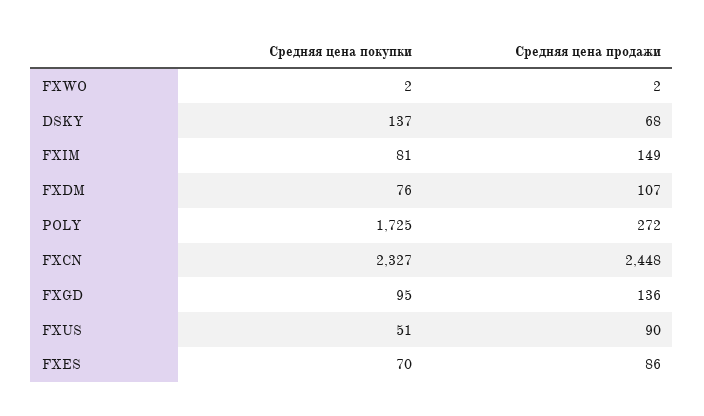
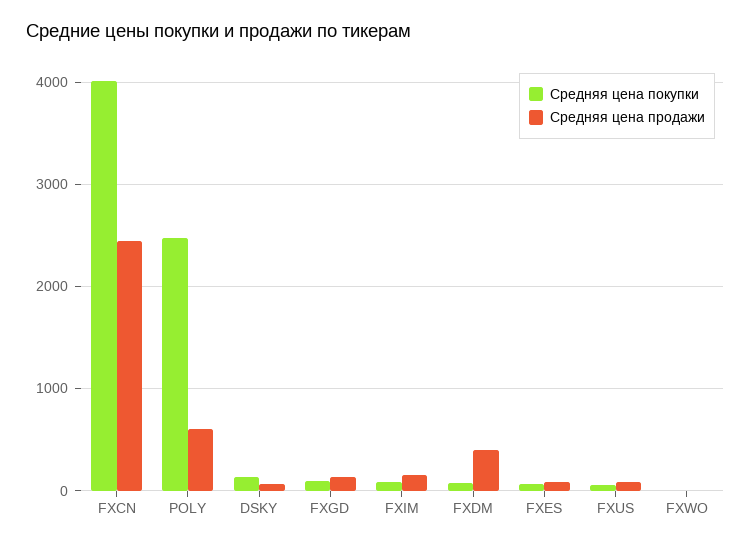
Средняя цена продажи, FXDM: 107 -> 400
Средняя цена покупки, POLY: 1725 -> 2500
Средняя цена продажи, POLY: 272 -> 600
Средняя цена покупки, FXCN: 2327 -> 4000

